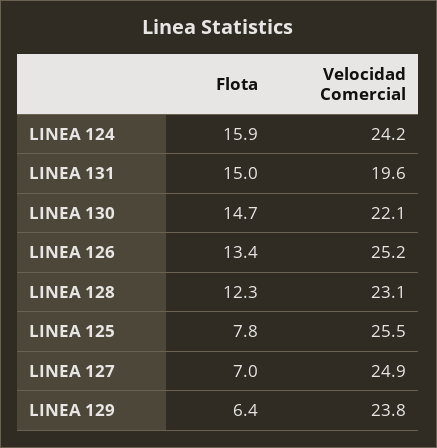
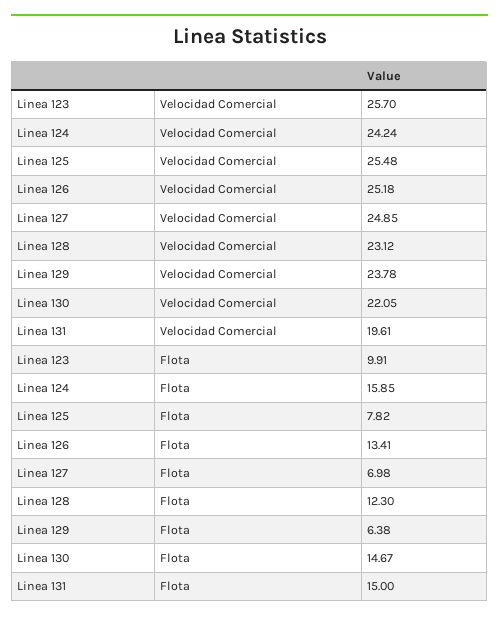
Velocidad Comercial, Linea 123: none -> 25.7
Flota, Linea 123: none -> 9.91

